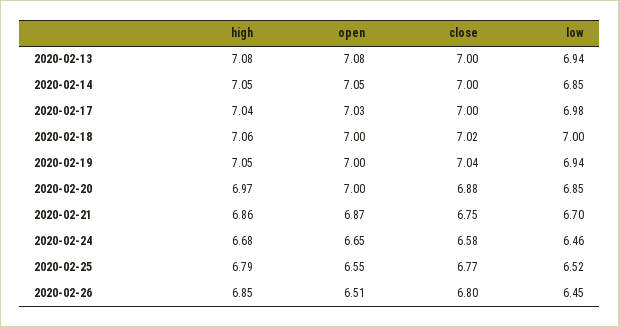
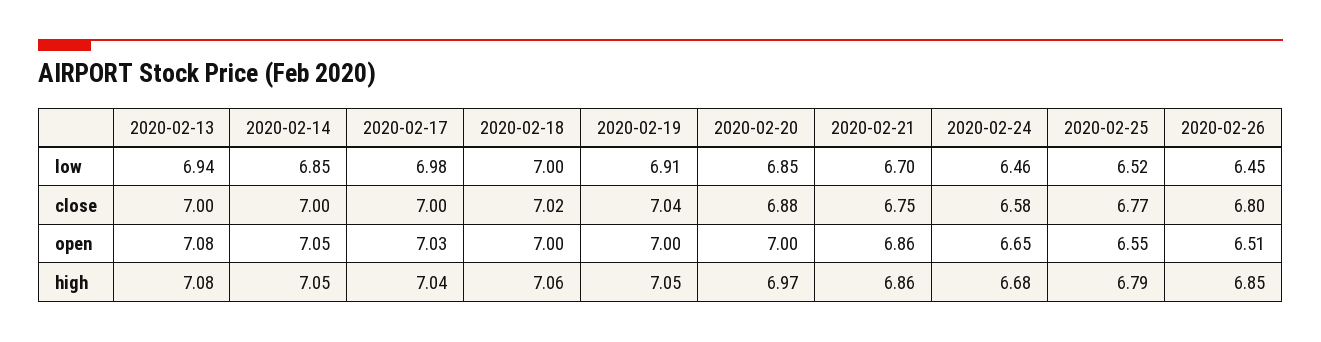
low, 2020-02-19: 6.94 -> 6.91
open, 2020-02-21: 6.87 -> 6.86

